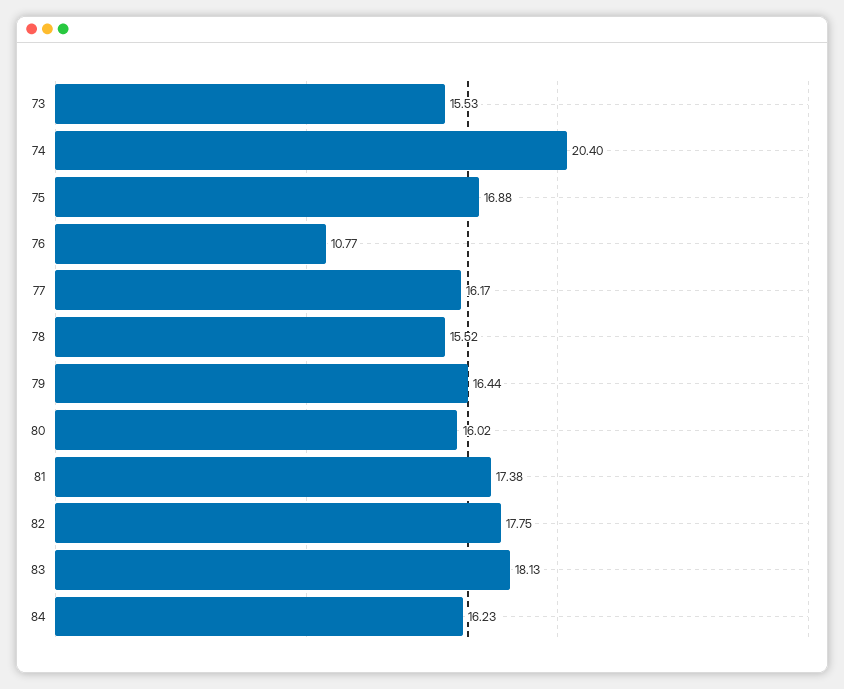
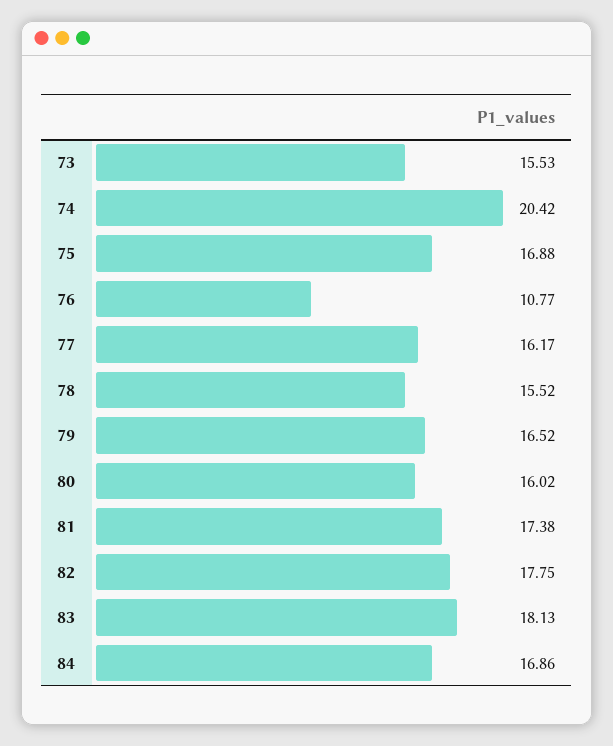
74: 20.4 -> 20.42
79: 16.44 -> 16.52
84: 16.23 -> 16.86

